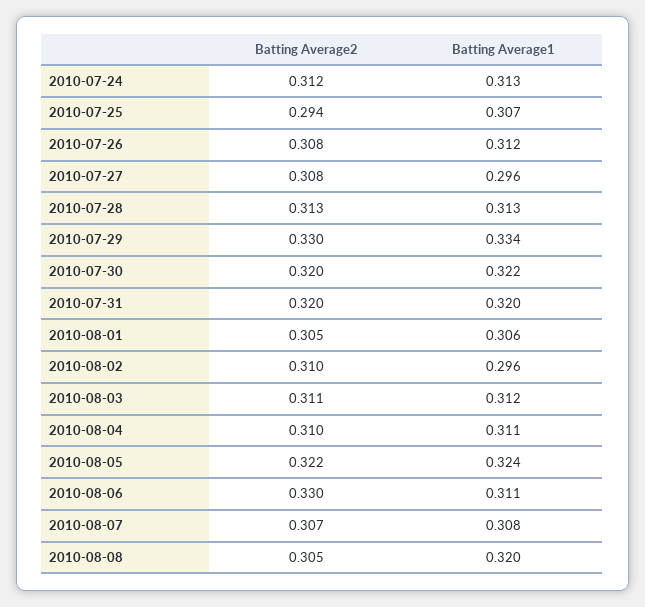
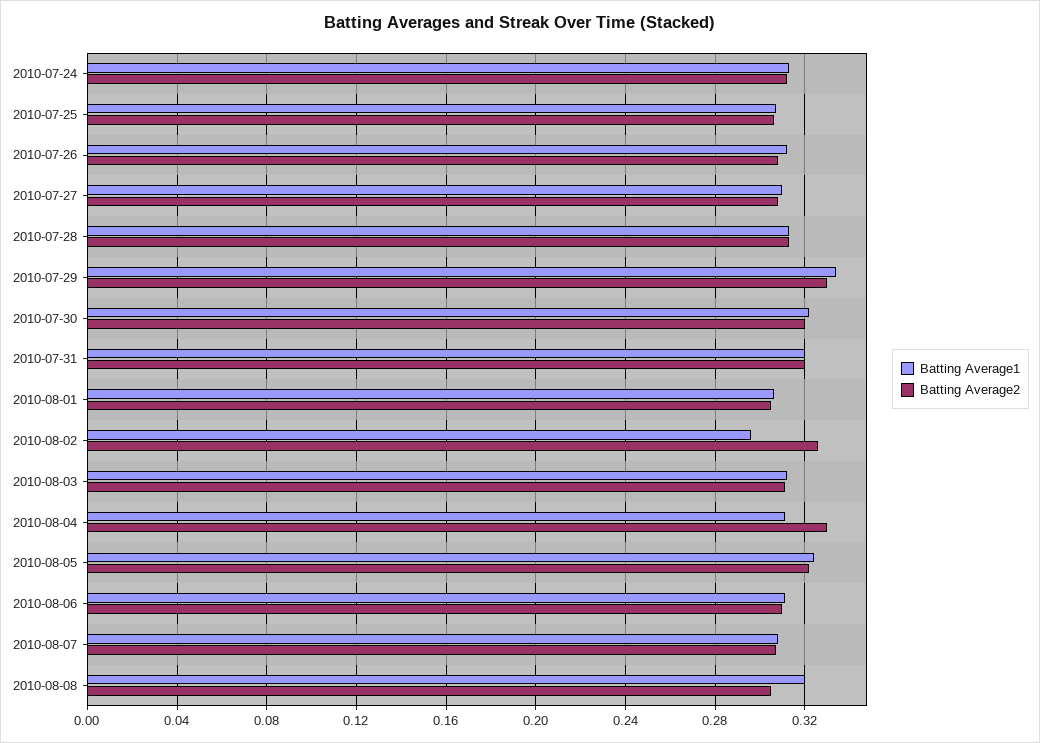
Batting Average2, 2010-07-25: 0.294 -> 0.305
Batting Average1, 2010-07-27: 0.296 -> 0.31
Batting Average2, 2010-08-02: 0.31 -> 0.325
Batting Average2, 2010-08-04: 0.31 -> 0.33
Batting Average2, 2010-08-06: 0.33 -> 0.31

